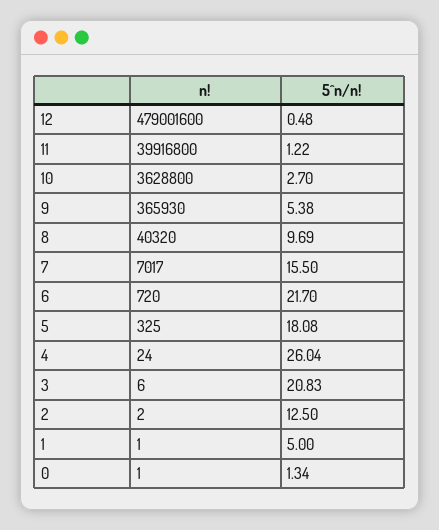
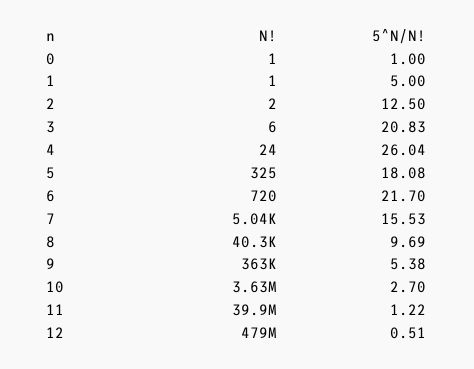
5^n/n!, 12: 0.48 -> 0.51
n!, 9: 365930 -> 363000
n!, 7: 7017 -> 5040
5^n/n!, 7: 15.5 -> 15.53
5^n/n!, 0: 1.34 -> 1

